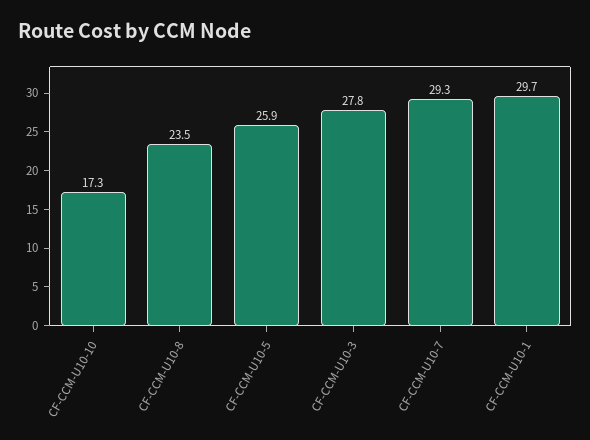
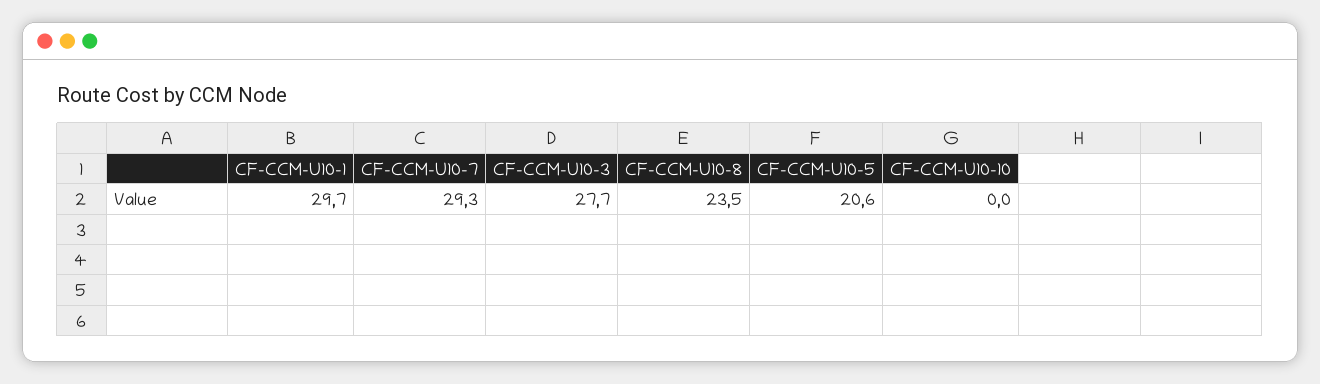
CF-CCM-U10-10: 17.3 -> 0
CF-CCM-U10-5: 25.9 -> 20.6
CF-CCM-U10-3: 27.8 -> 27.7

